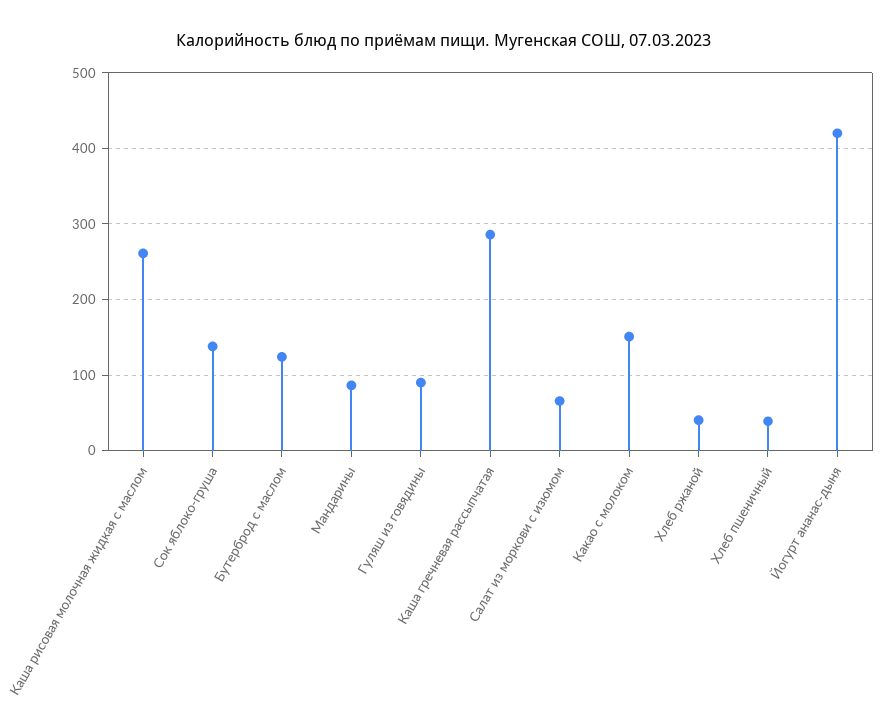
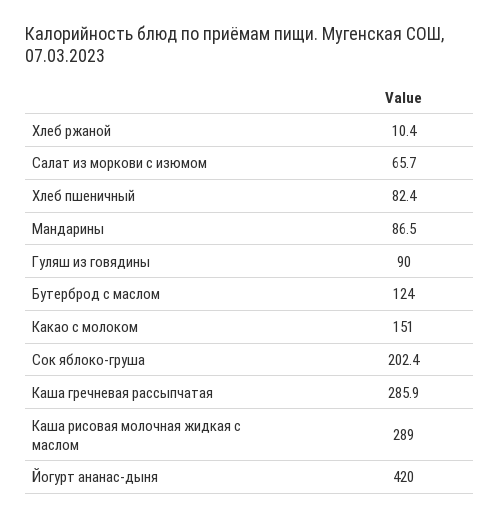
Каша рисовая молочная жидкая с маслом: 260 -> 289
Сок яблоко-груша: 140 -> 202.4
Хлеб ржаной: 40 -> 10.4
Хлеб пшеничный: 40 -> 82.4

